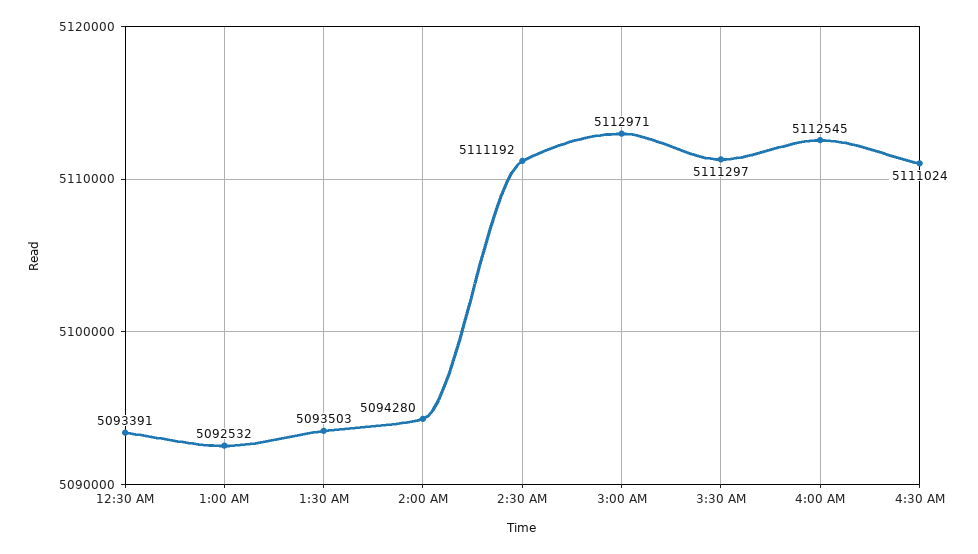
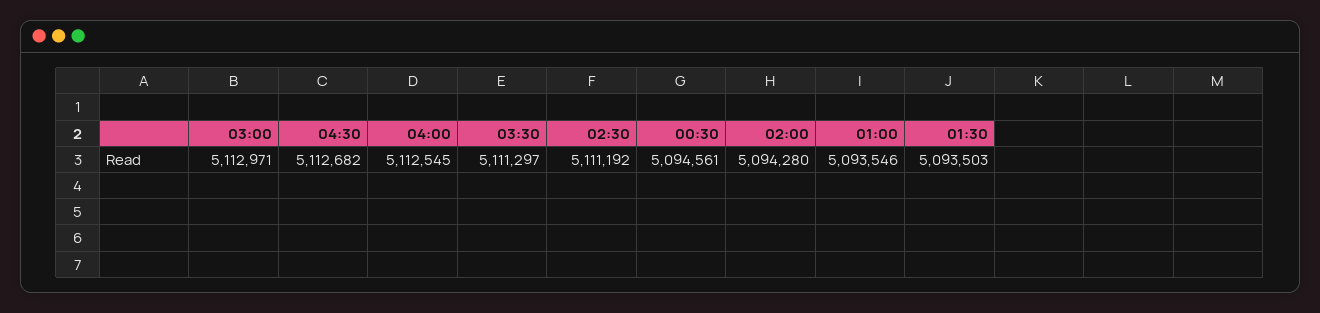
12:30 AM: 5093391 -> 5094561
1:00 AM: 5092532 -> 5093546
4:30 AM: 5111024 -> 5112682

